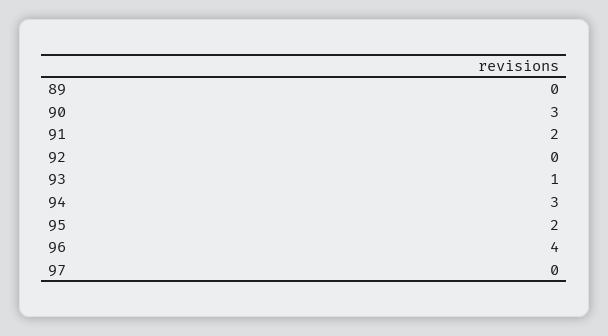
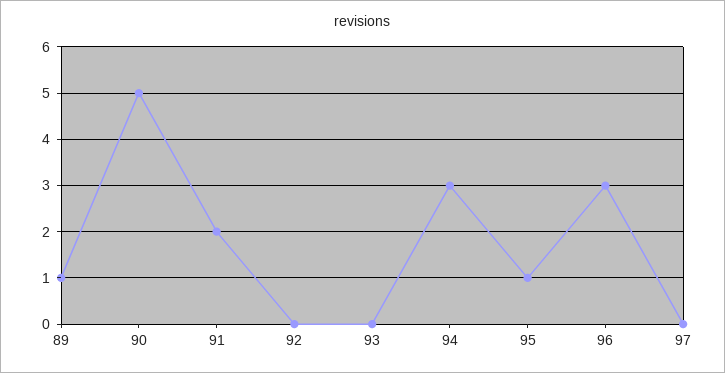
89: 0 -> 1
90: 3 -> 5
93: 1 -> 0
95: 2 -> 1
96: 4 -> 3

